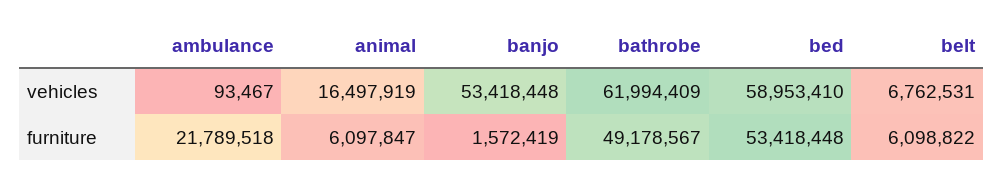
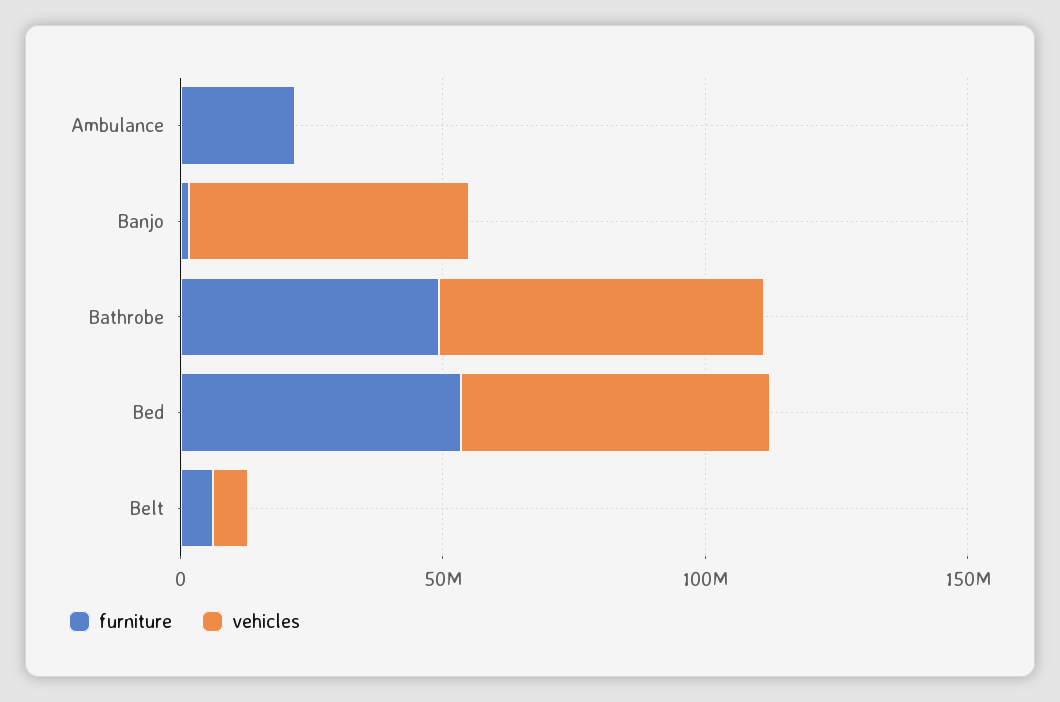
vehicles, animal: 16497919 -> none
furniture, animal: 6097847 -> none

